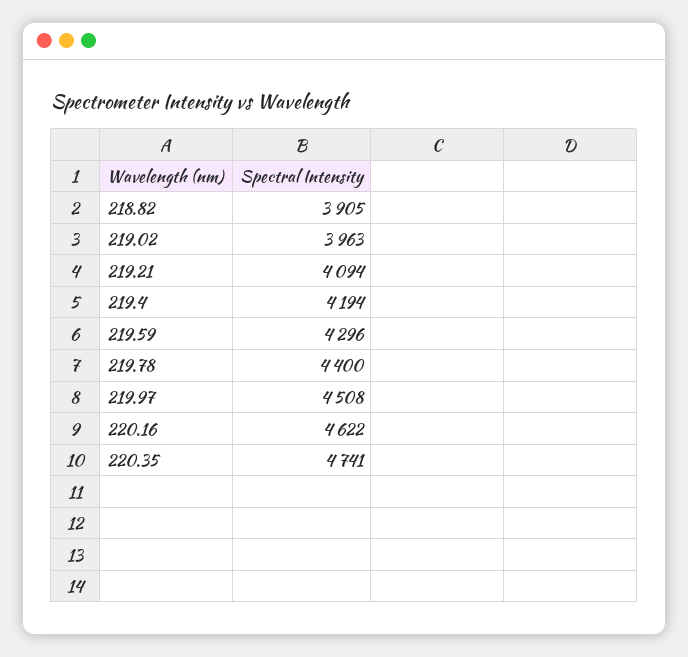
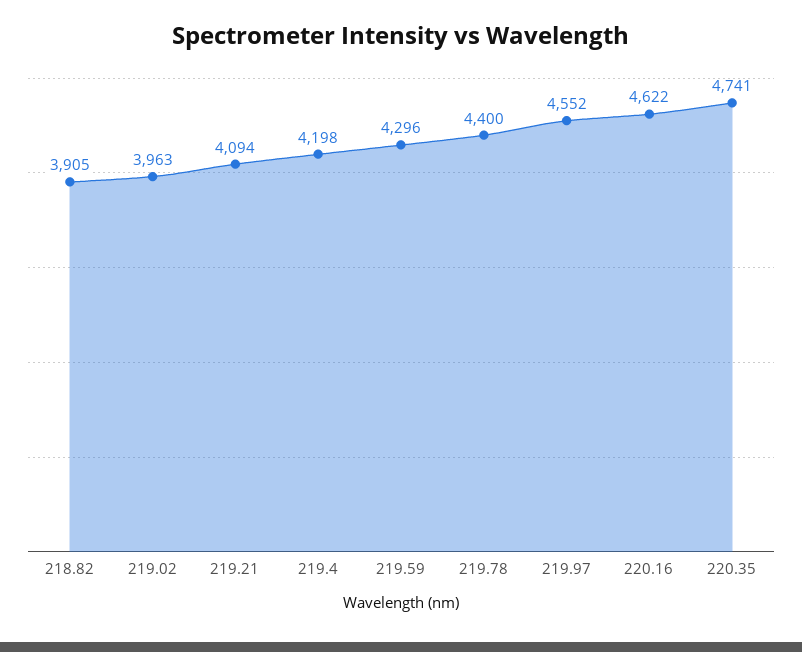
219.4: 4194 -> 4198
219.97: 4508 -> 4552

